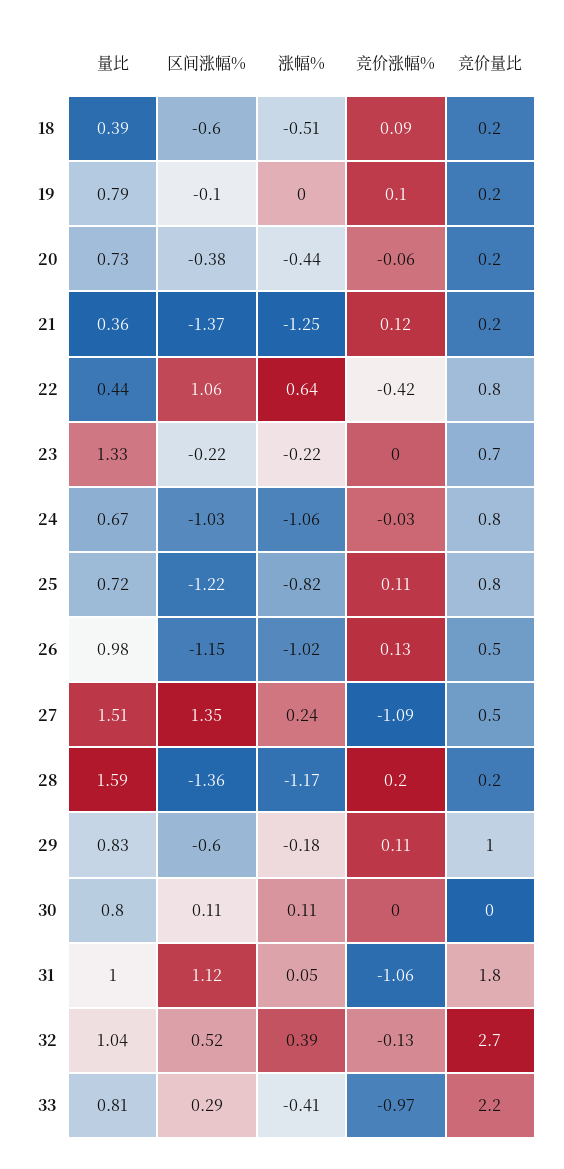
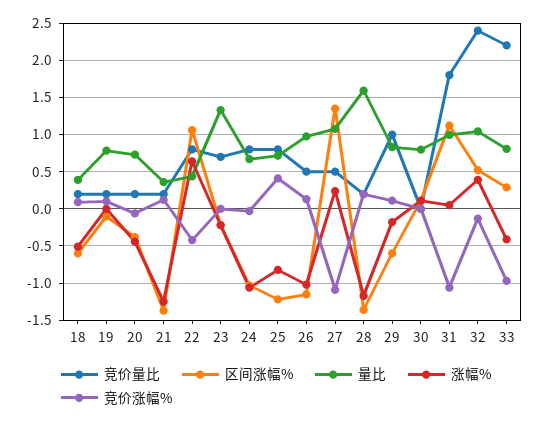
竞价涨幅%, 25: 0.11 -> 0.4
量比, 27: 1.51 -> 1.1
竞价量比, 32: 2.7 -> 2.4

